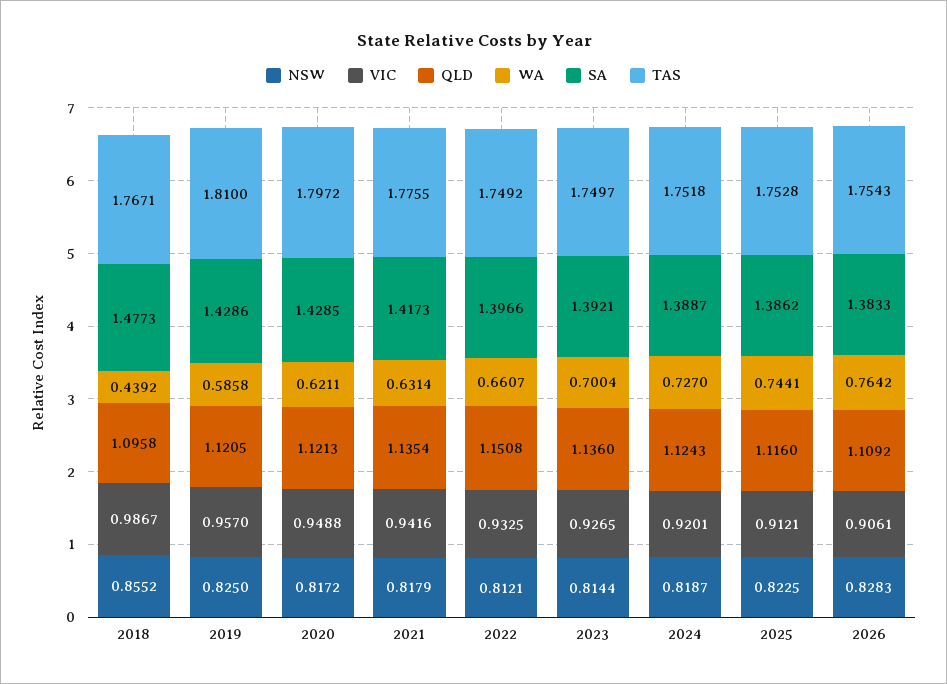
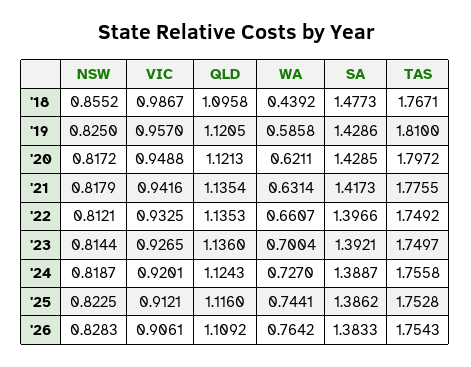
QLD, 2022: 1.1508 -> 1.1353
TAS, 2024: 1.7518 -> 1.7558

